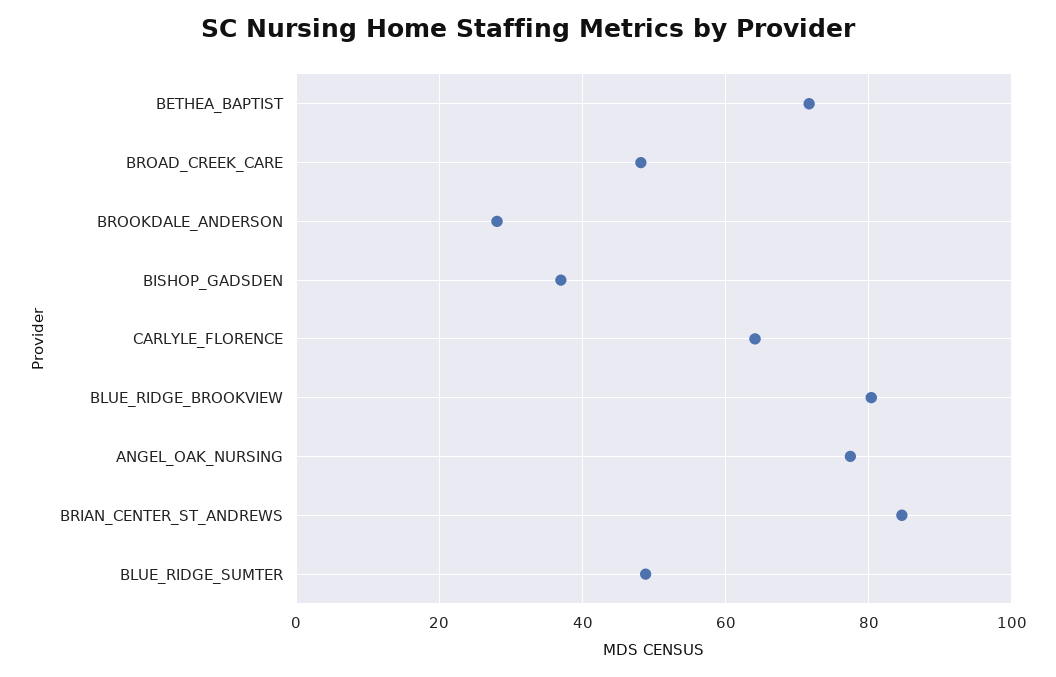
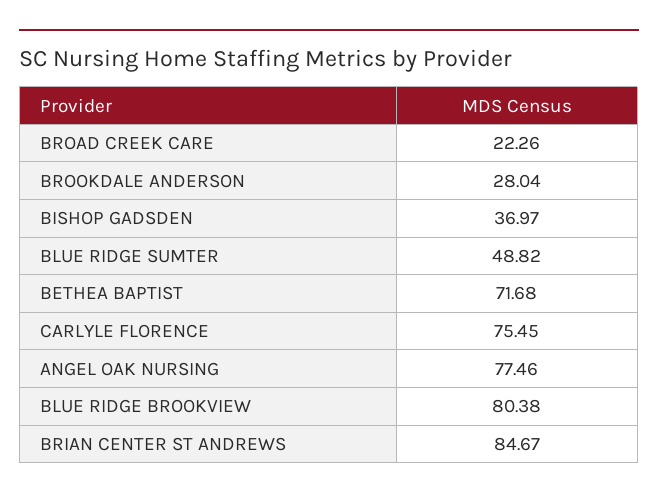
BROAD_CREEK_CARE: 48 -> 22.26
CARLYLE_FLORENCE: 64 -> 75.45

